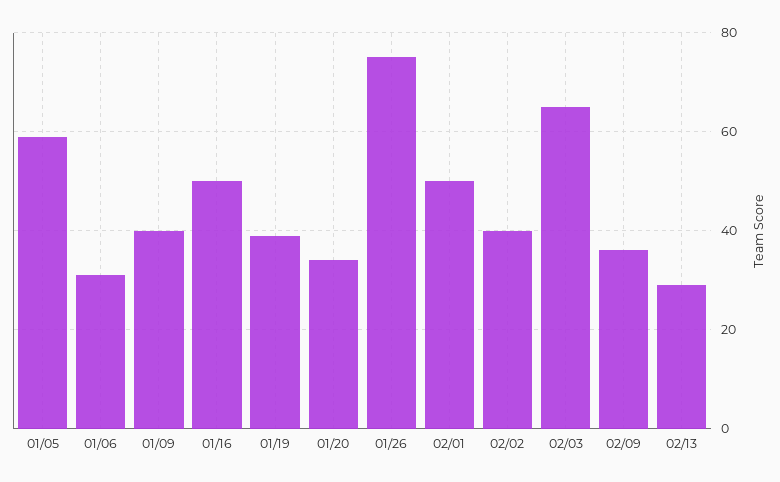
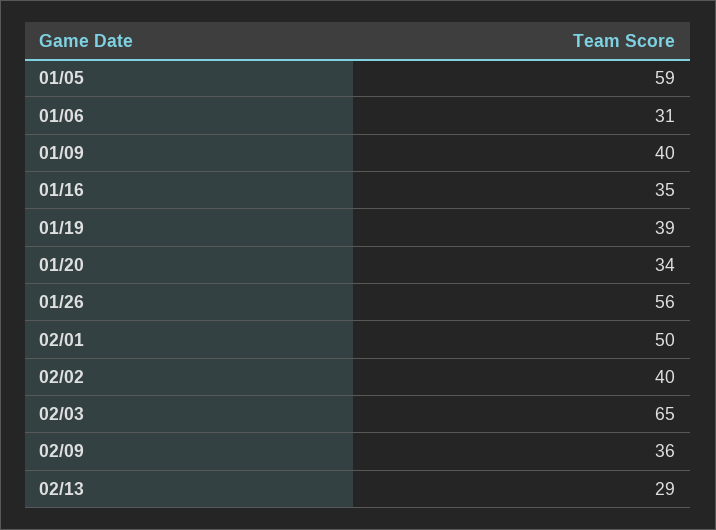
01/16: 50 -> 35
01/26: 75 -> 56

